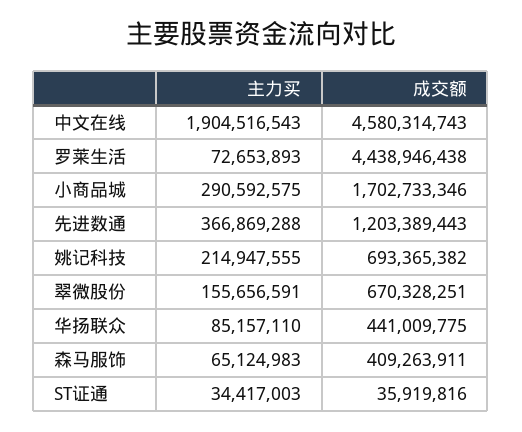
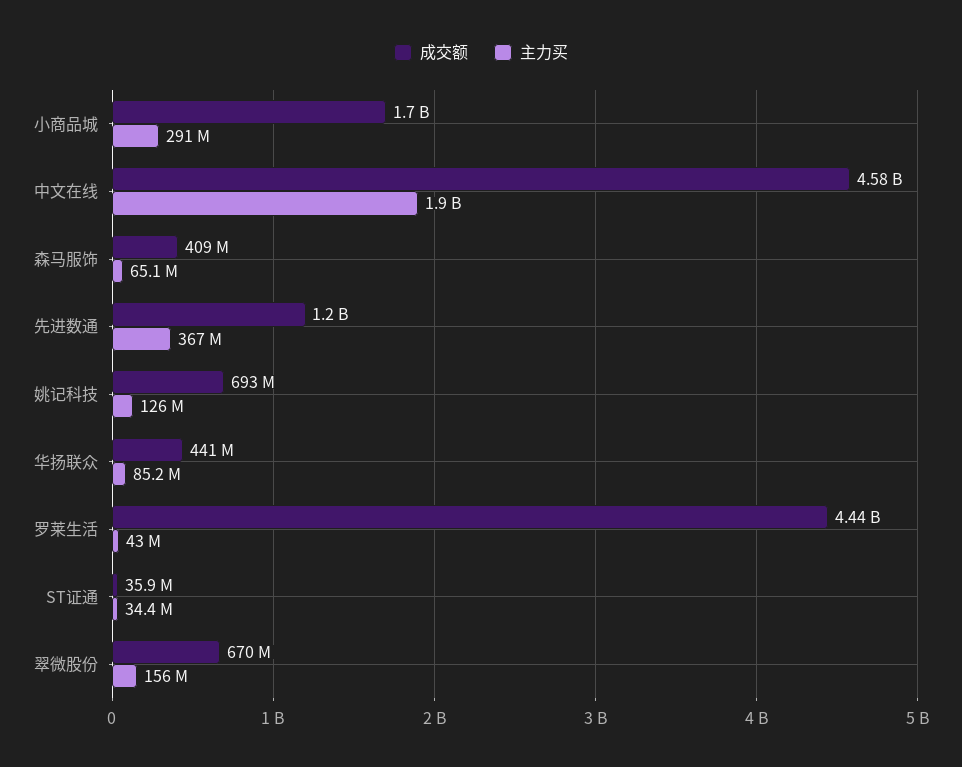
主力买, 罗莱生活: 72653893 -> 43000000
主力买, 姚记科技: 214947555 -> 126000000

